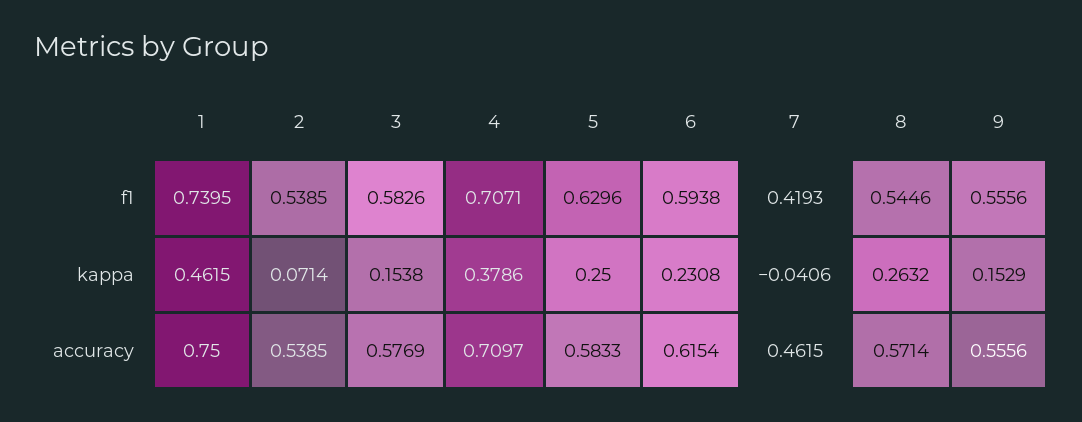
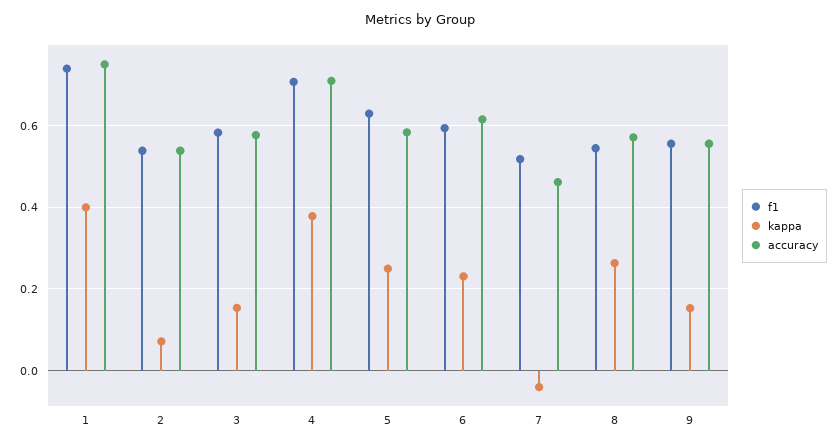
f1, 7: 0.4193 -> 0.52
kappa, 1: 0.4615 -> 0.4

